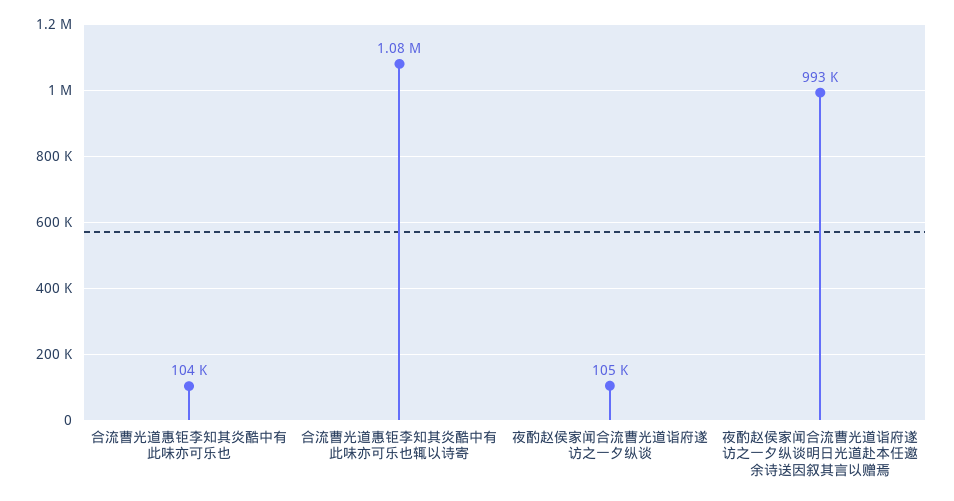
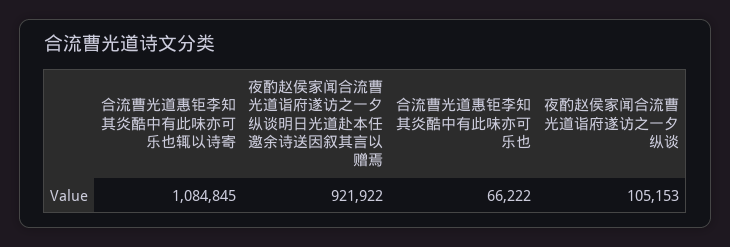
合流曹光道惠钜李知其炎酷中有此味亦可乐也: 104000 -> 66222
夜酌赵侯家闻合流曹光道诣府遂访之一夕纵谈明日光道赴本任邀余诗送因叙其言以赠焉: 993000 -> 921922

